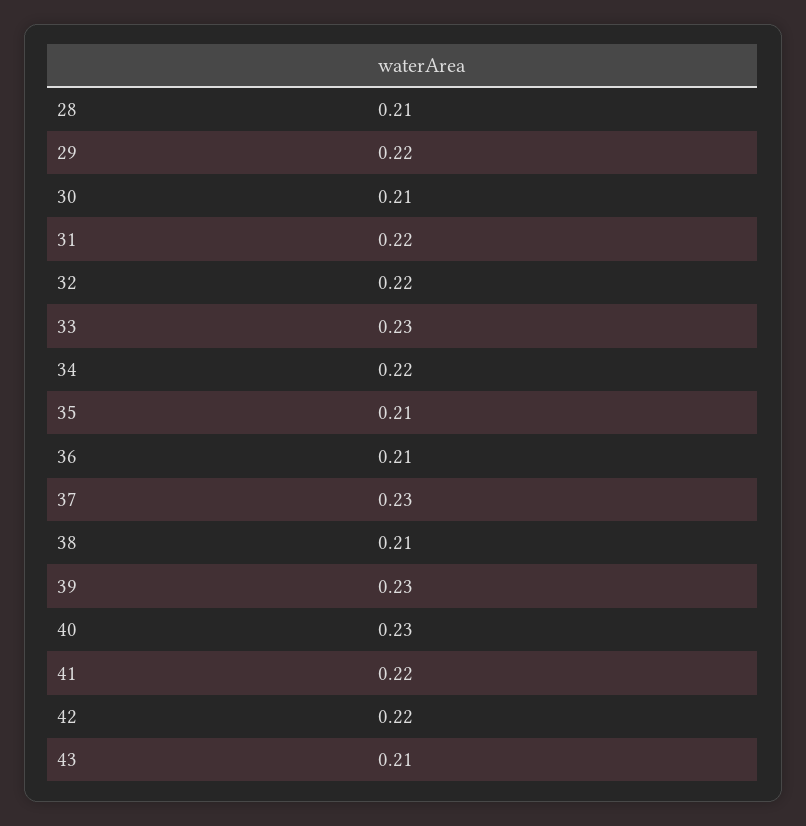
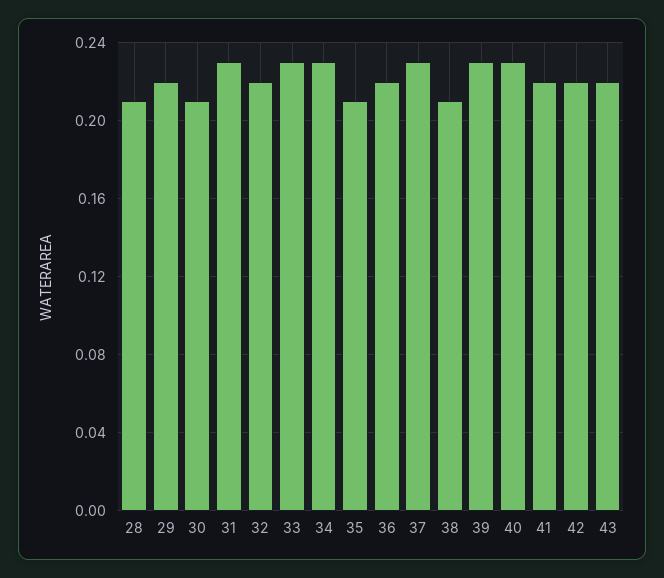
31: 0.22 -> 0.23
34: 0.22 -> 0.23
36: 0.21 -> 0.22
43: 0.21 -> 0.22

